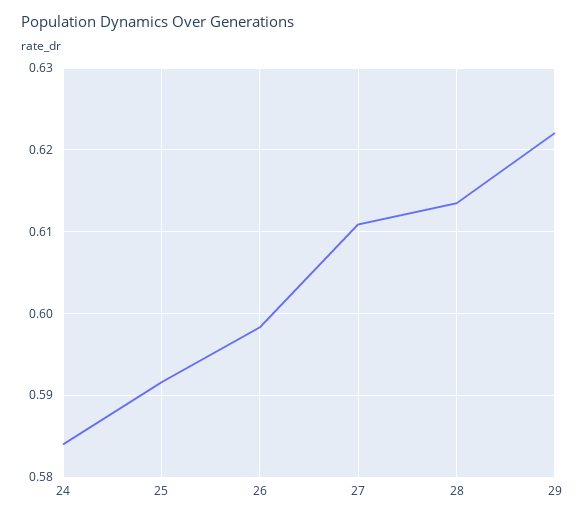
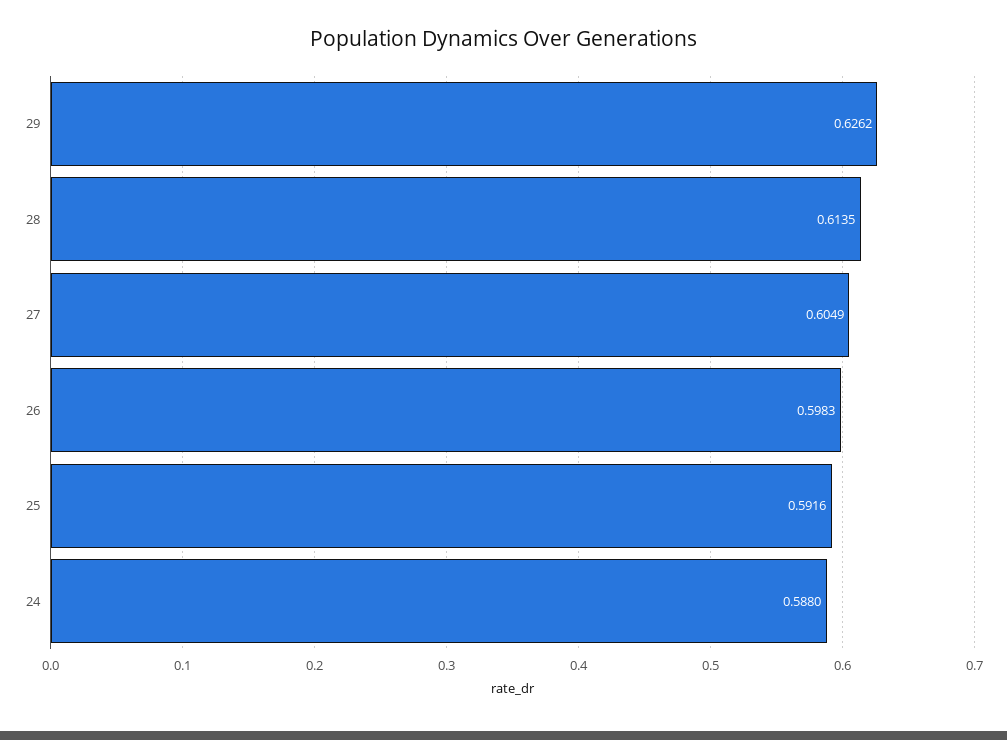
24: 0.584 -> 0.588
27: 0.611 -> 0.6049
29: 0.622 -> 0.6262

